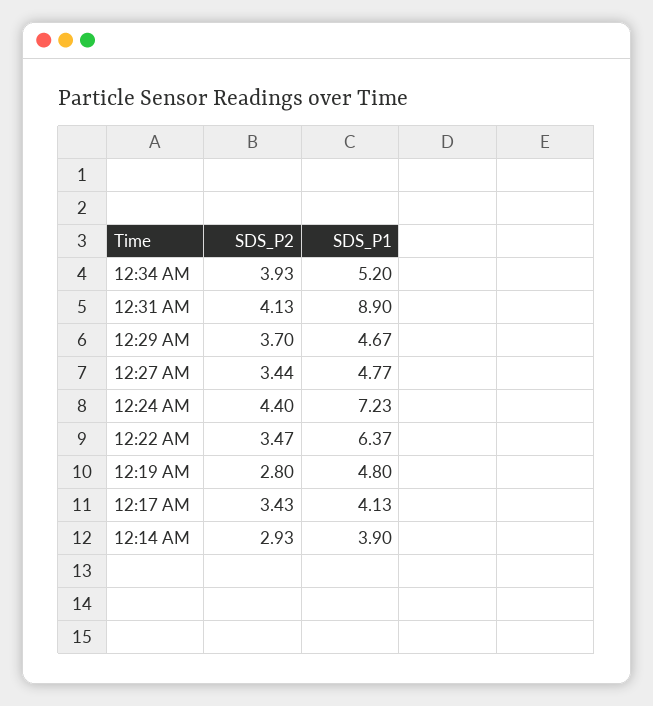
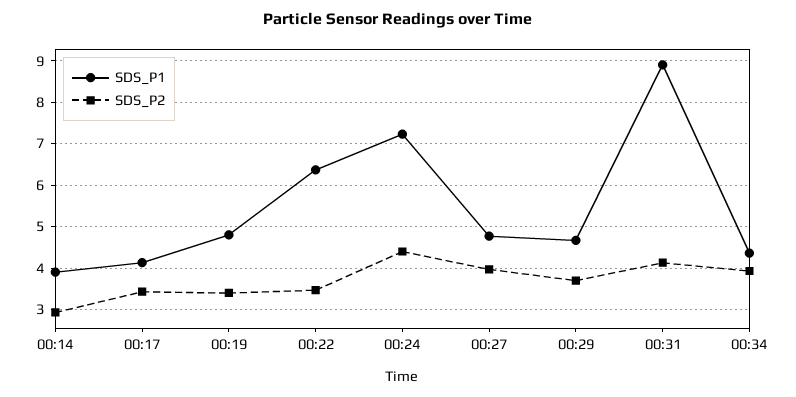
SDS_P1, 12:34 AM: 5.2 -> 4.4
SDS_P2, 12:27 AM: 3.44 -> 4
SDS_P2, 12:19 AM: 2.8 -> 3.4

